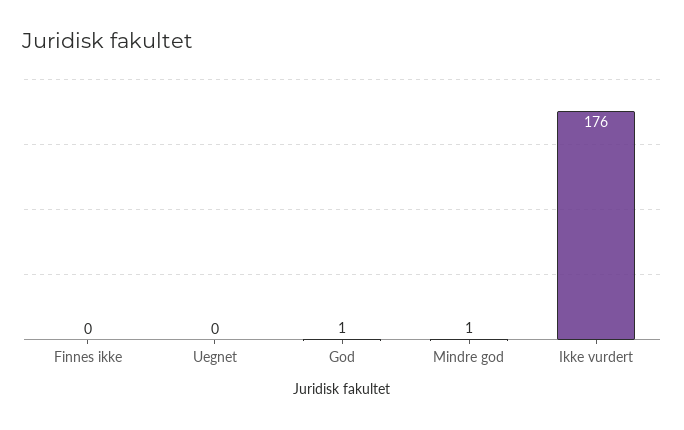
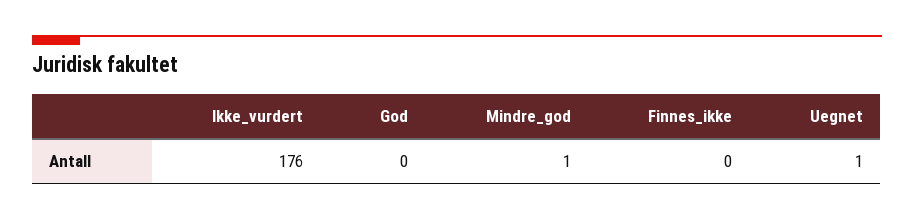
Uegnet: 0 -> 1
God: 1 -> 0

